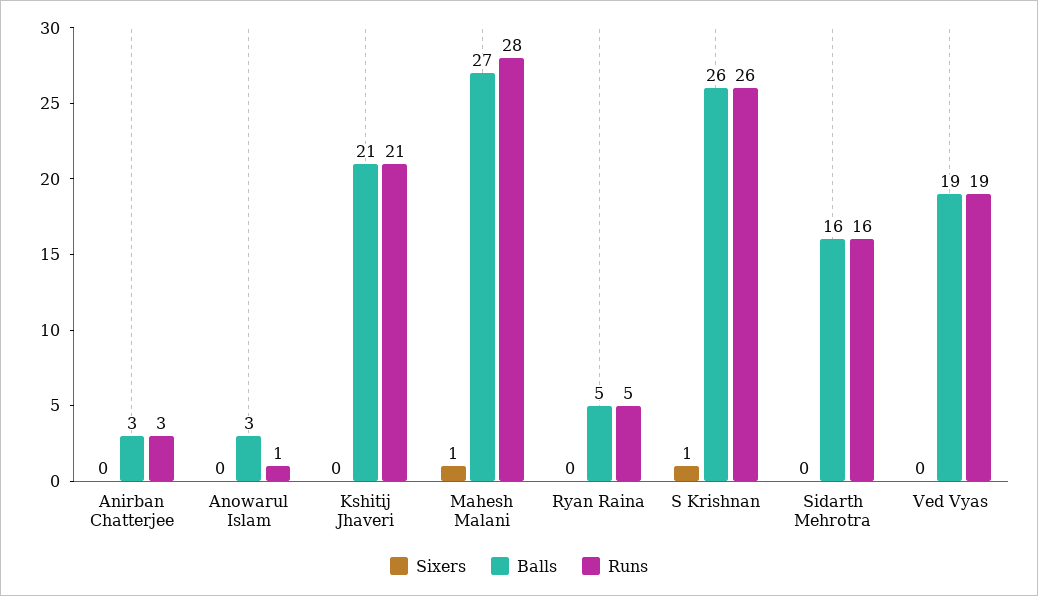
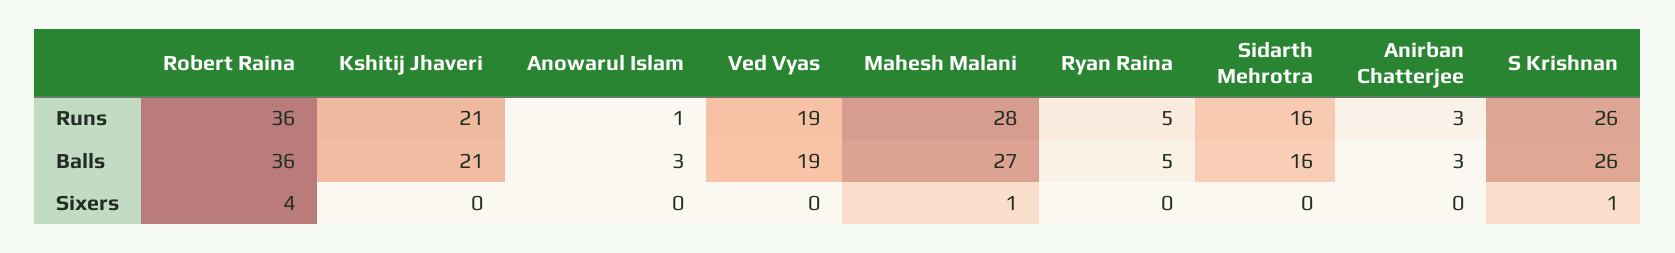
Runs, Robert Raina: none -> 36
Balls, Robert Raina: none -> 36
Sixers, Robert Raina: none -> 4

